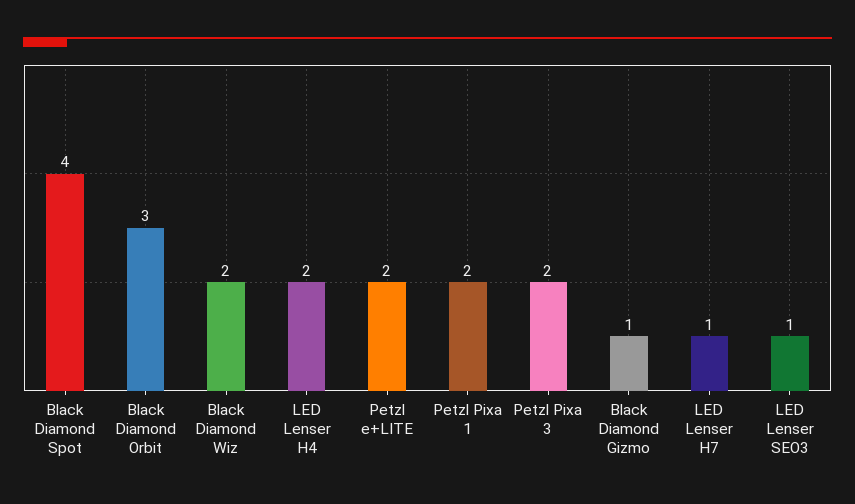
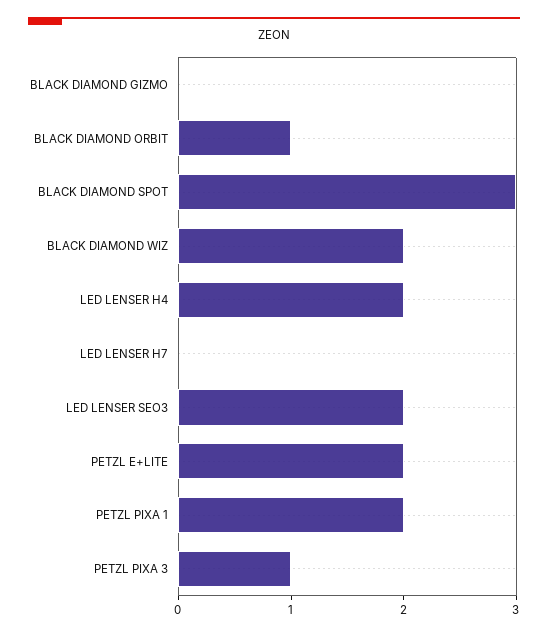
Black Diamond Spot: 4 -> 3
Black Diamond Orbit: 3 -> 1
Petzl Pixa 3: 2 -> 1
Black Diamond Gizmo: 1 -> 0
LED Lenser H7: 1 -> 0
LED Lenser SEO3: 1 -> 2

